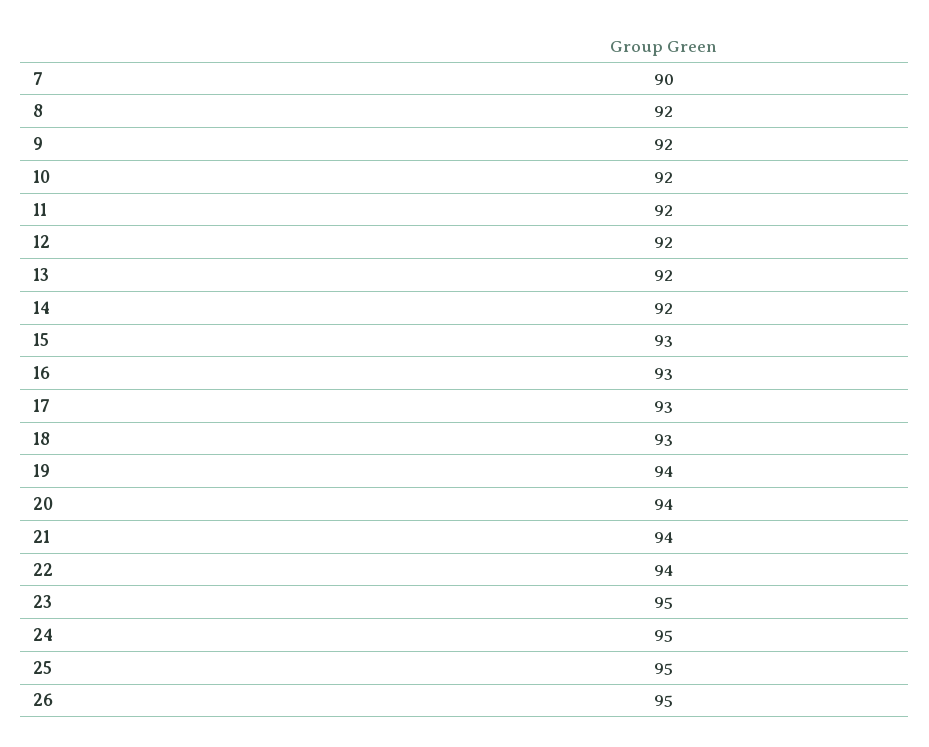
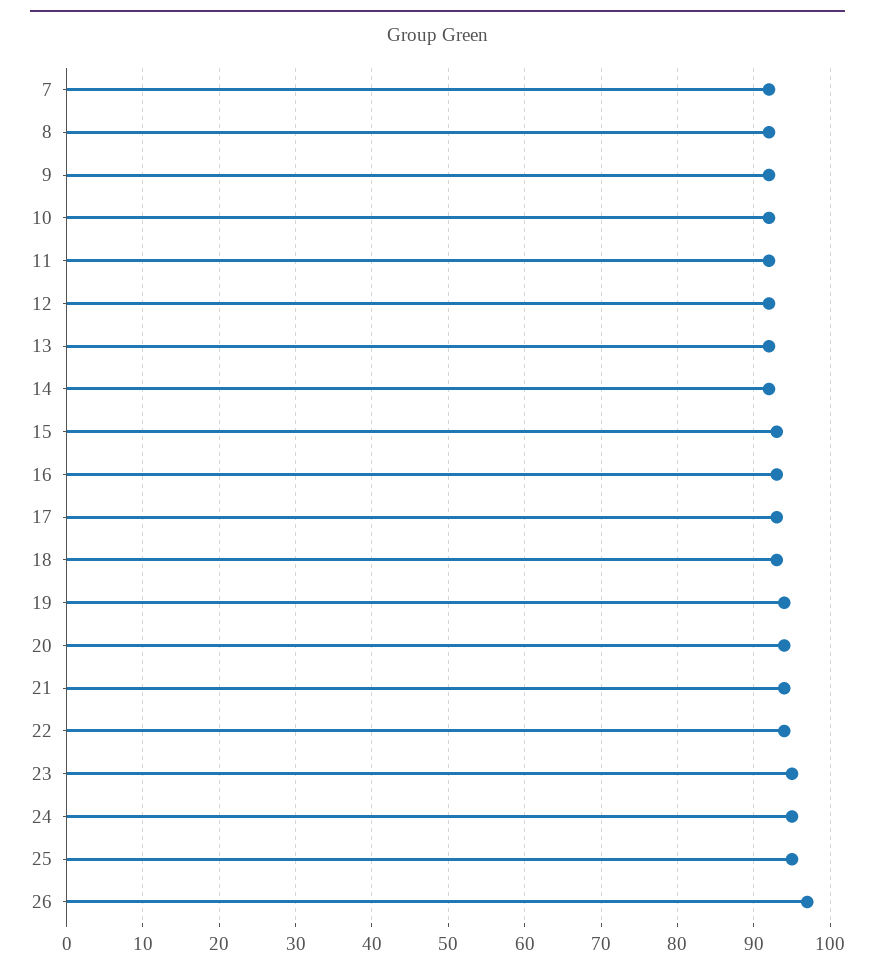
7: 90 -> 92
26: 95 -> 97

